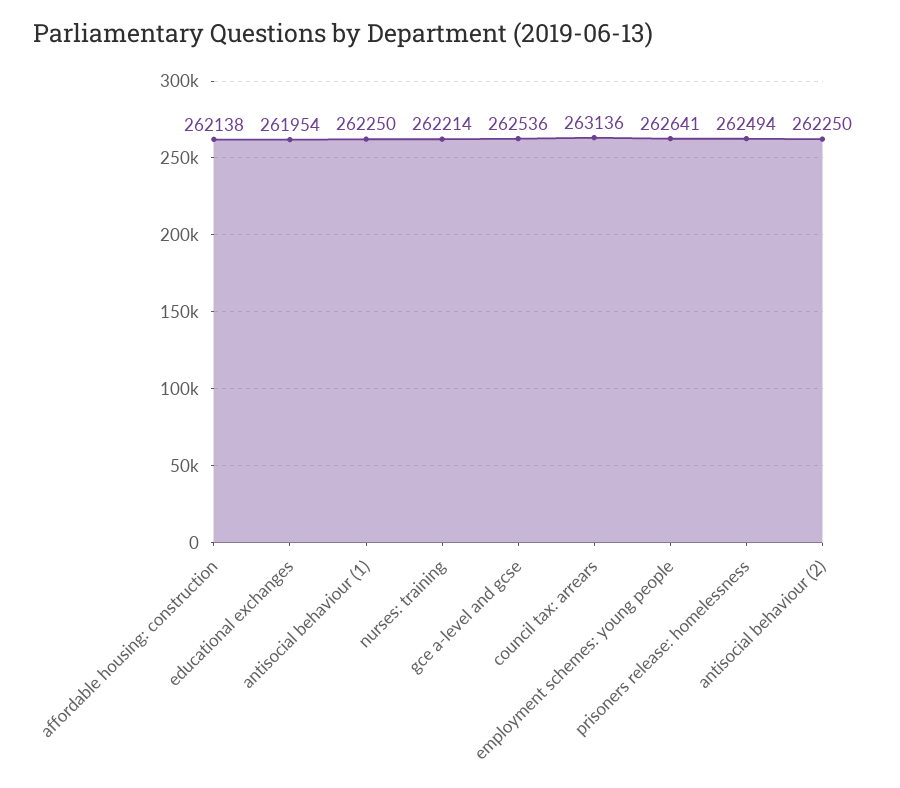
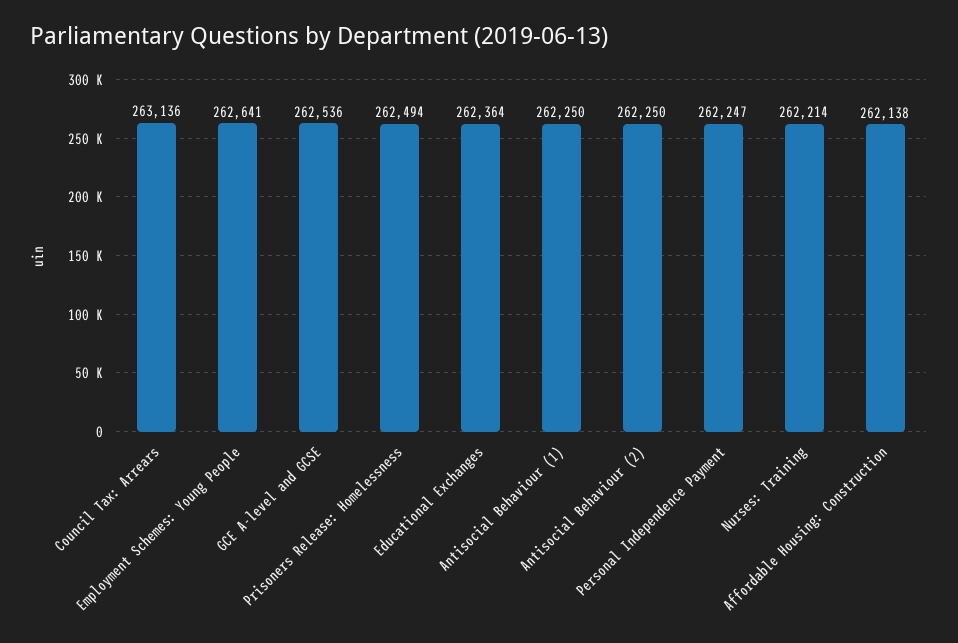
educational exchanges: 261954 -> 262364
Personal Independence Payment: none -> 262247

